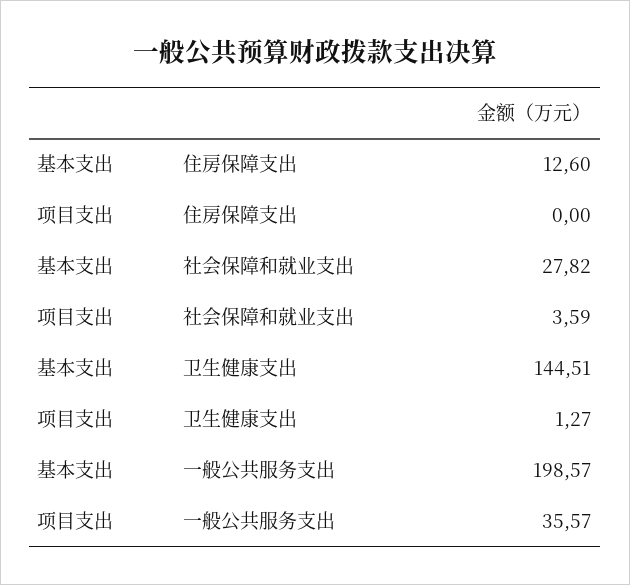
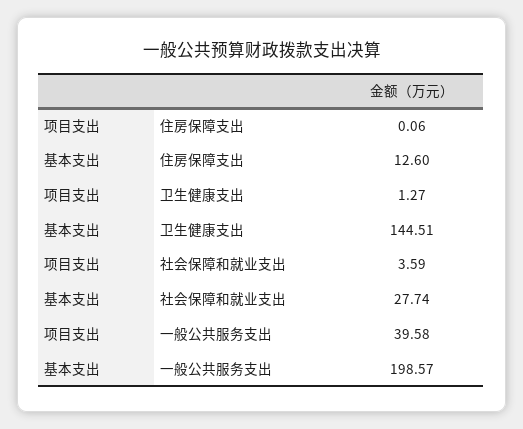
项目支出, 住房保障支出: 0 -> 0.06
基本支出, 社会保障和就业支出: 27.82 -> 27.74
项目支出, 一般公共服务支出: 35.57 -> 39.58

